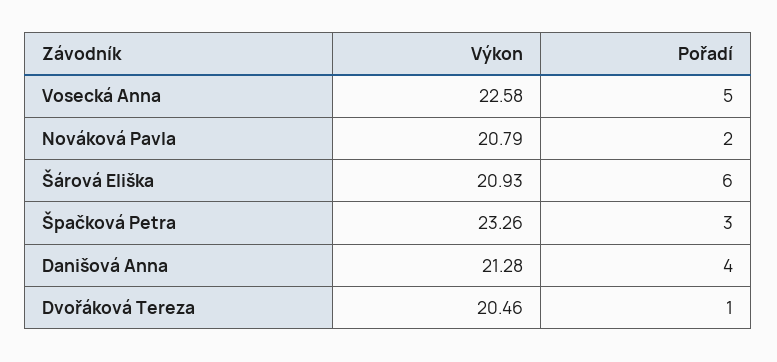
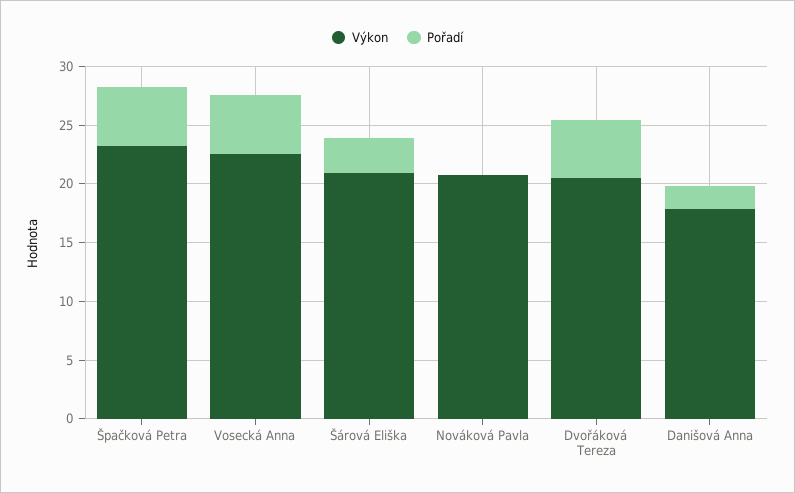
Pořadí, Nováková Pavla: 2 -> 0
Pořadí, Šárová Eliška: 6 -> 3
Pořadí, Špačková Petra: 3 -> 5
Výkon, Danišová Anna: 21.28 -> 18
Pořadí, Danišová Anna: 4 -> 2
Pořadí, Dvořáková Tereza: 1 -> 5

